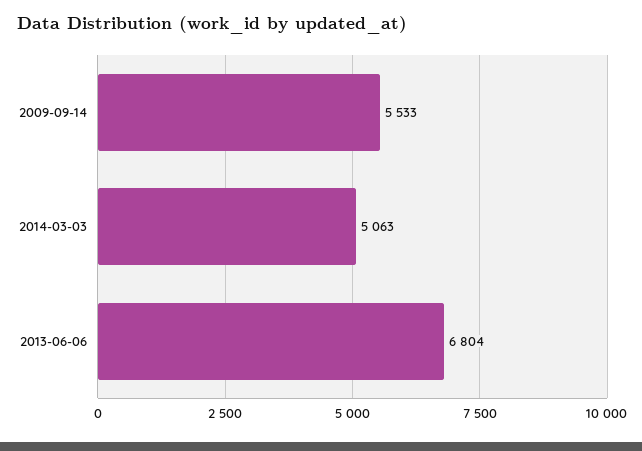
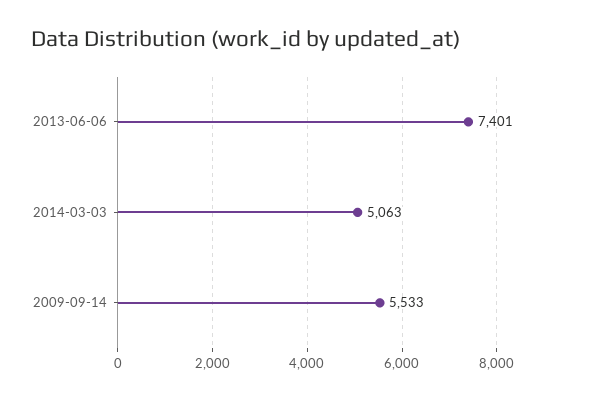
2013-06-06: 6804 -> 7401

